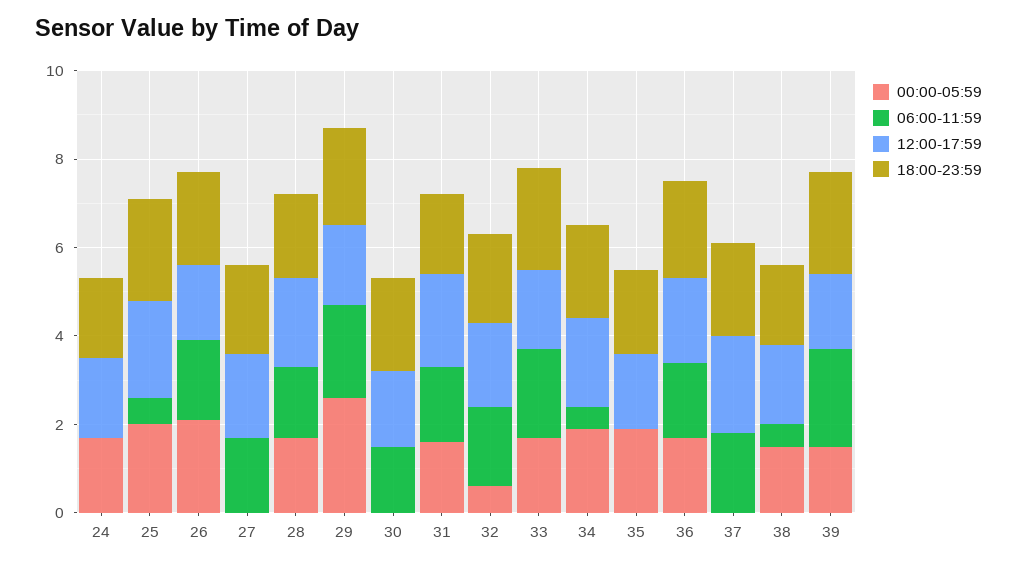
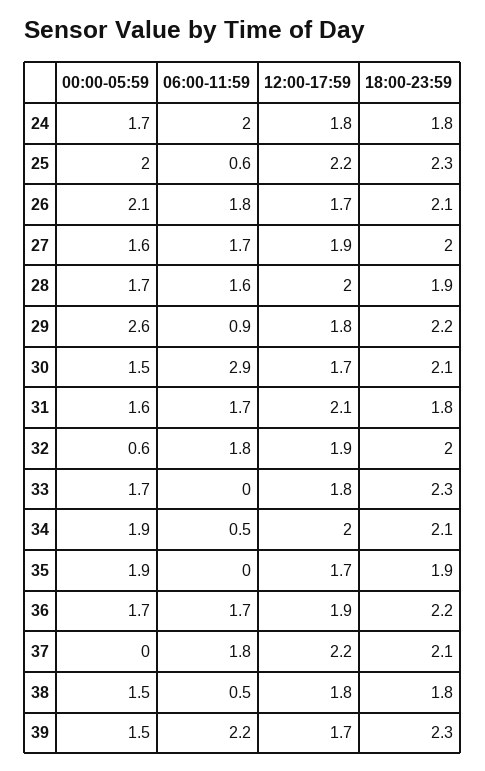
06:00-11:59, 24: 0 -> 2
00:00-05:59, 27: 0 -> 1.6
06:00-11:59, 29: 2 -> 0.9
00:00-05:59, 30: 0 -> 1.5
06:00-11:59, 30: 1.5 -> 2.9
06:00-11:59, 33: 2 -> 0

